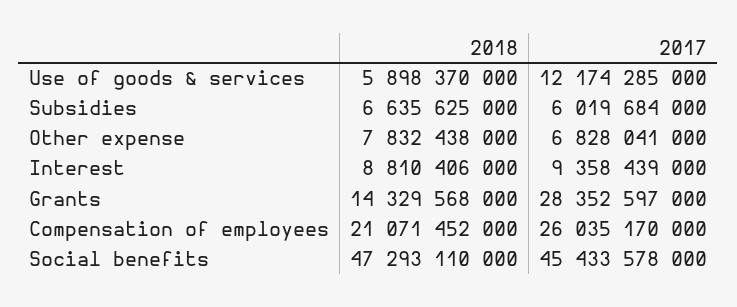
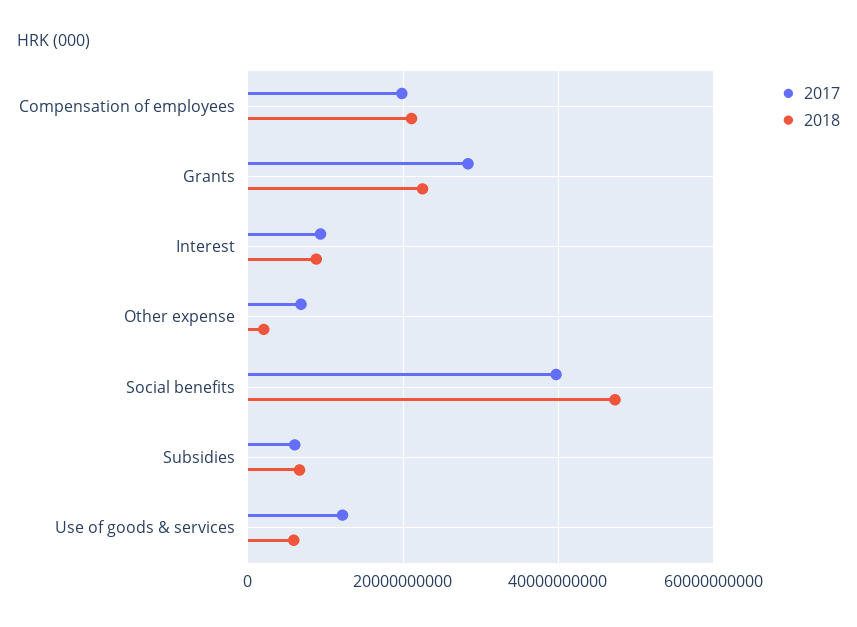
2018, Other expense: 7832438000 -> 2000000000
2018, Grants: 14329568000 -> 22000000000
2017, Compensation of employees: 26035170000 -> 20000000000
2017, Social benefits: 45433578000 -> 40000000000

